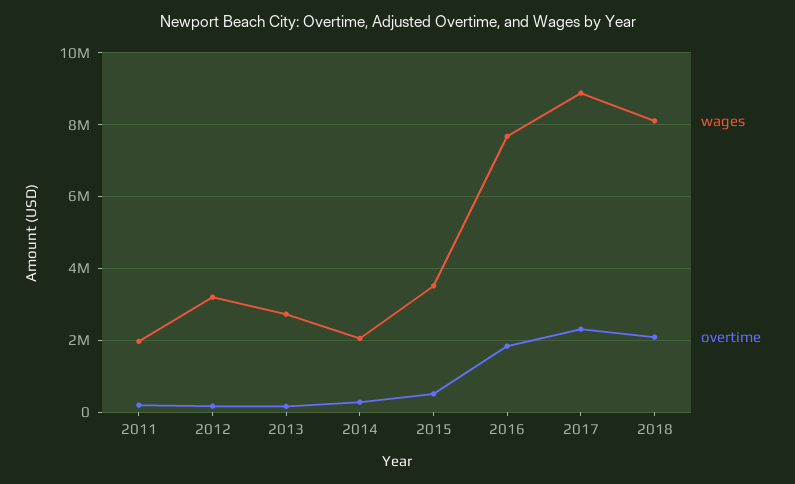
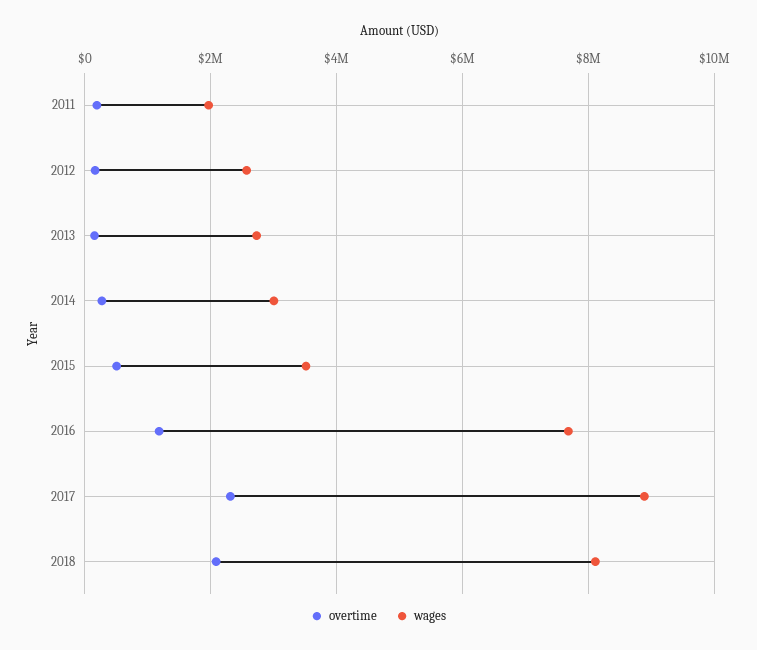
wages, 2012: 3200000 -> 2600000
wages, 2014: 2000000 -> 3000000
overtime, 2016: 1800000 -> 1200000

